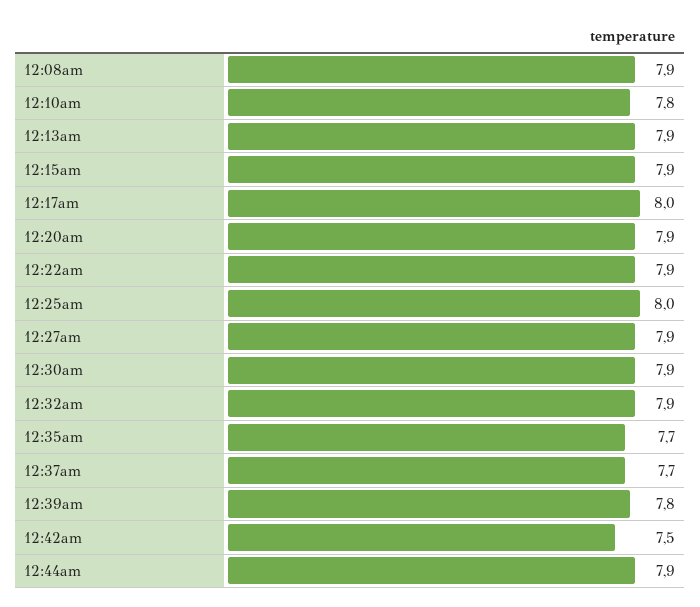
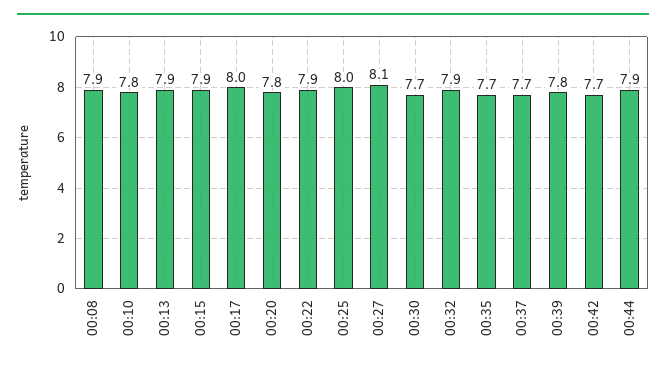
12:20am: 7.9 -> 7.8
12:27am: 7.9 -> 8.1
12:30am: 7.9 -> 7.7
12:42am: 7.5 -> 7.7

